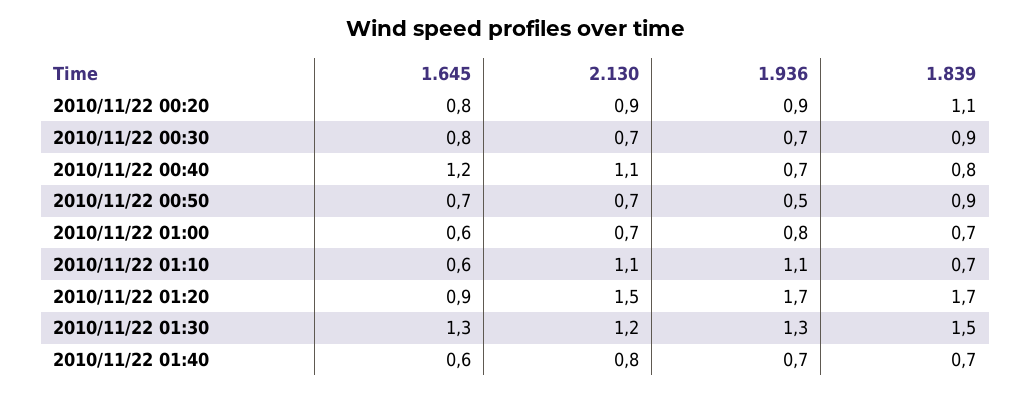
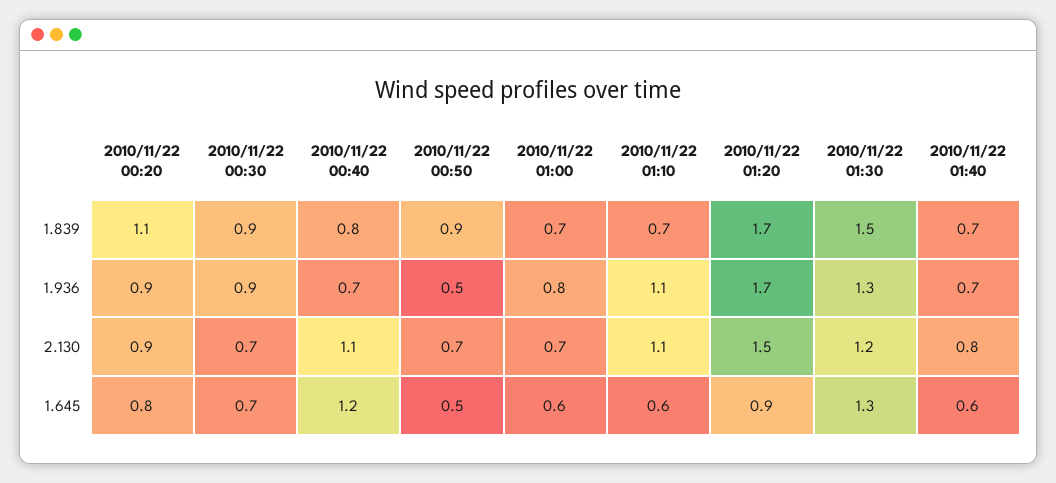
1.645, 2010/11/22 00:30: 0.8 -> 0.7
1.936, 2010/11/22 00:30: 0.7 -> 0.9
1.645, 2010/11/22 00:50: 0.7 -> 0.5

